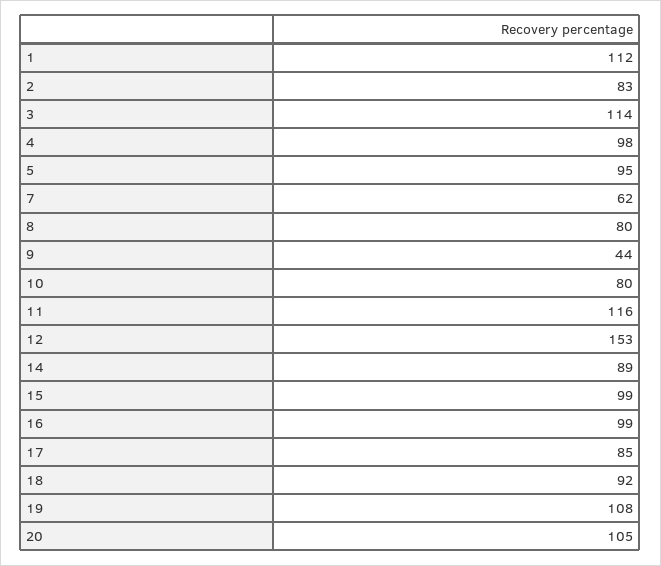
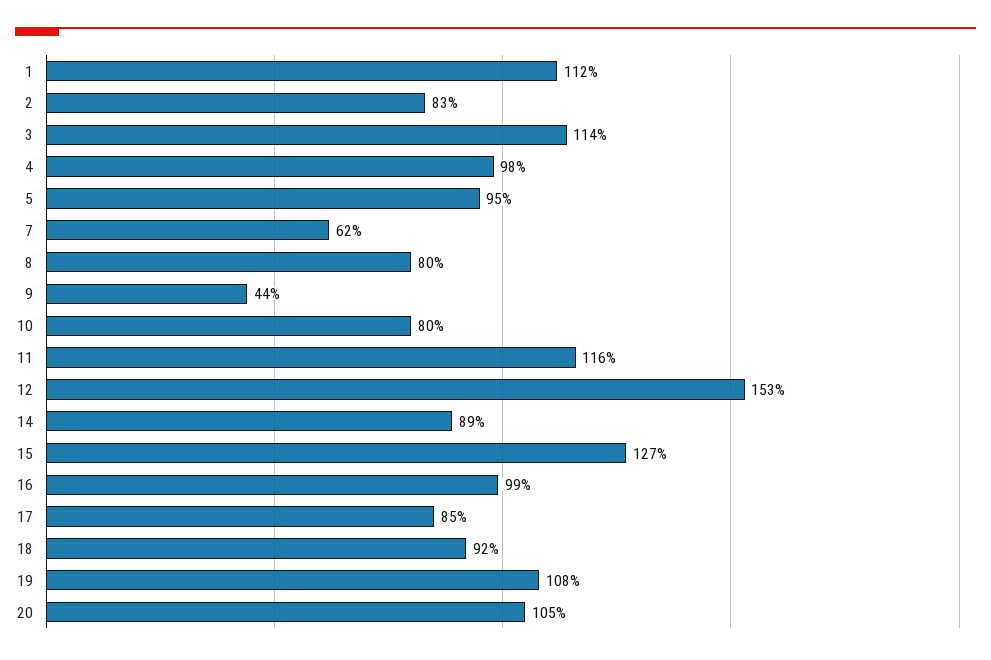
15: 99 -> 127

